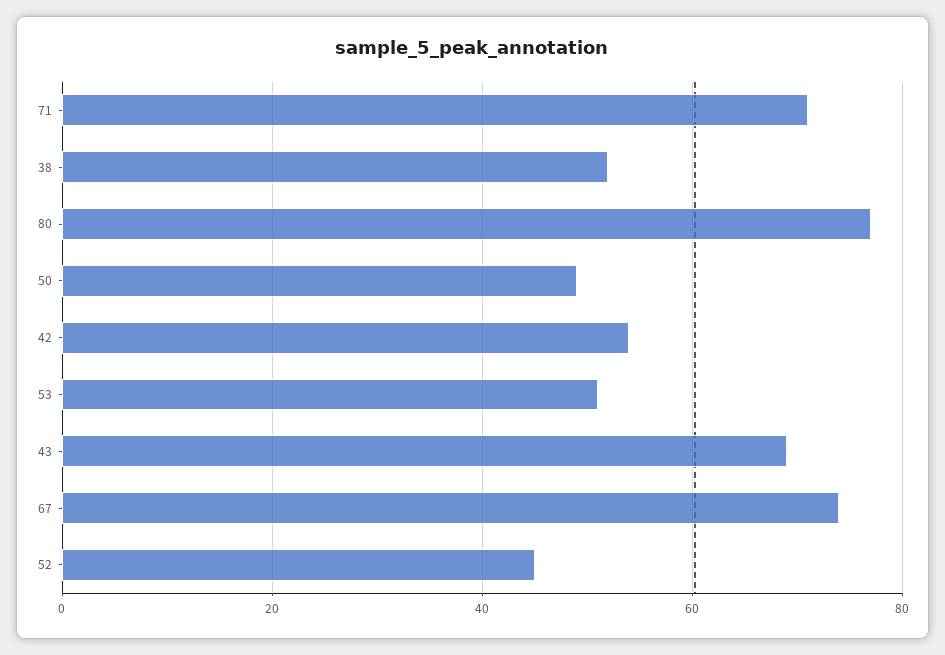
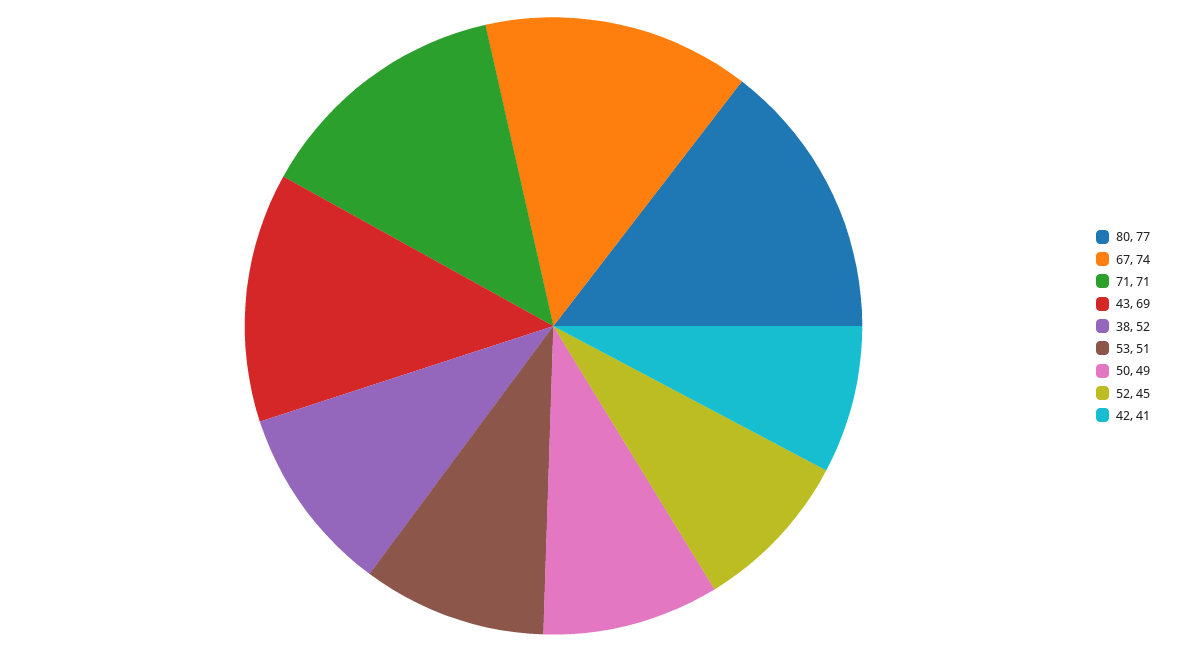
42: 55 -> 41

